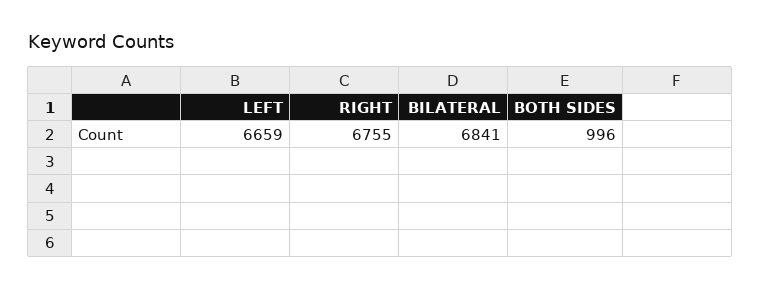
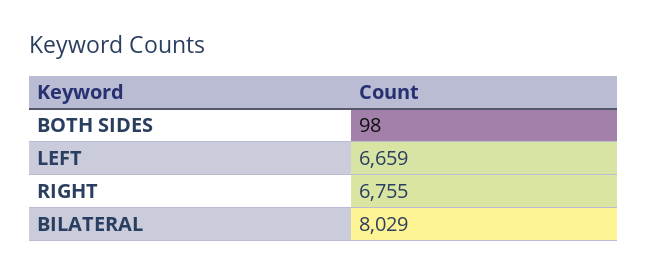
BILATERAL: 6841 -> 8029
BOTH SIDES: 996 -> 98

